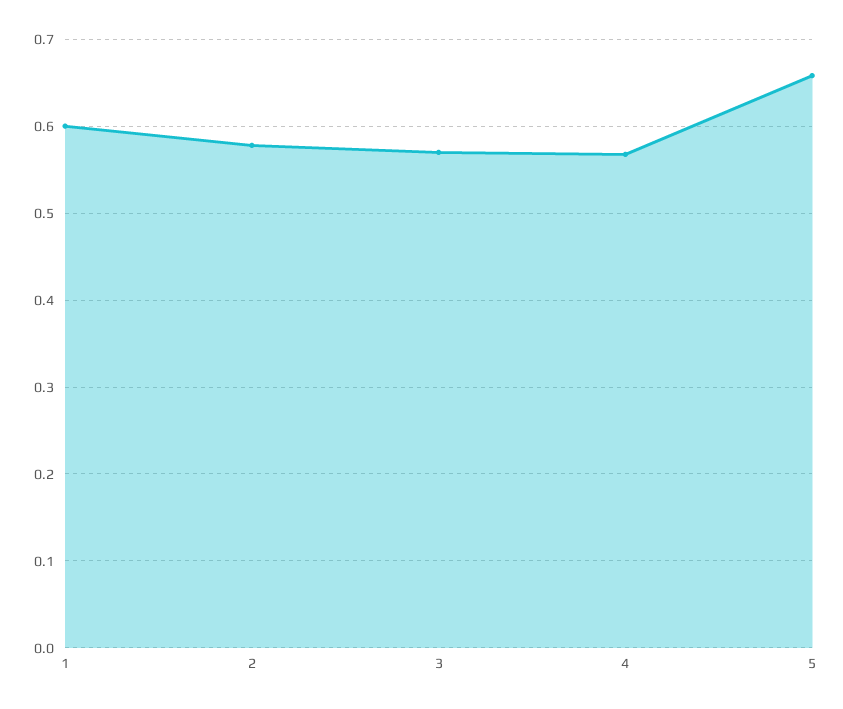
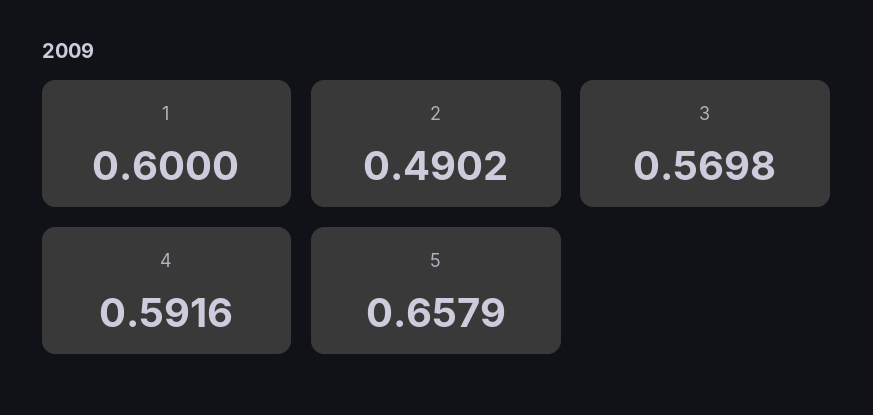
2: 0.58 -> 0.4902
4: 0.57 -> 0.5916

